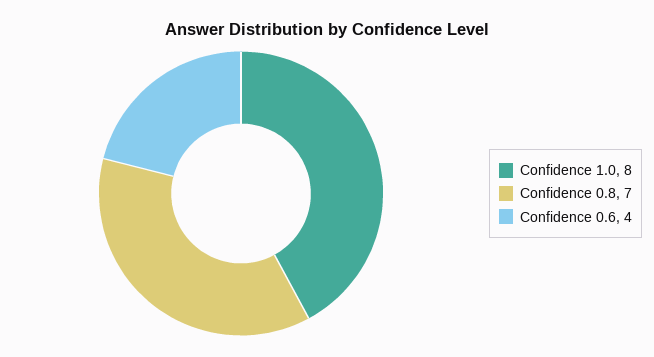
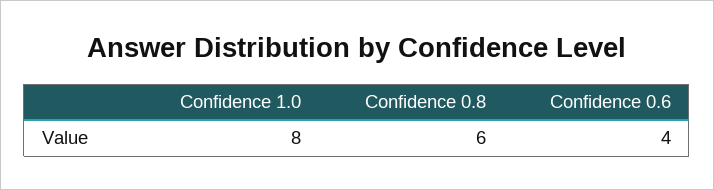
Confidence 0.8: 7 -> 6

